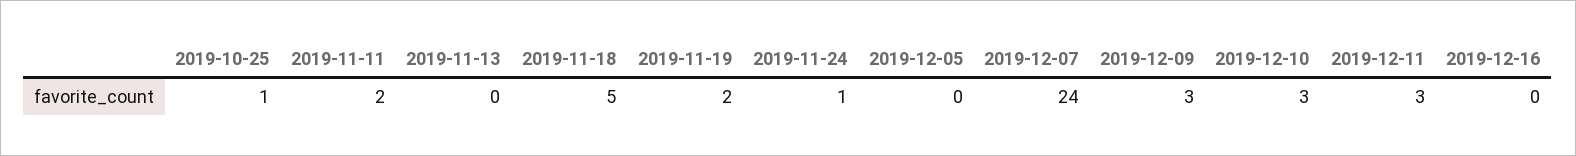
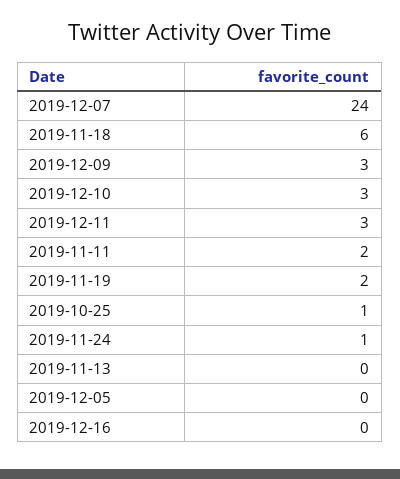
2019-11-18: 5 -> 6

